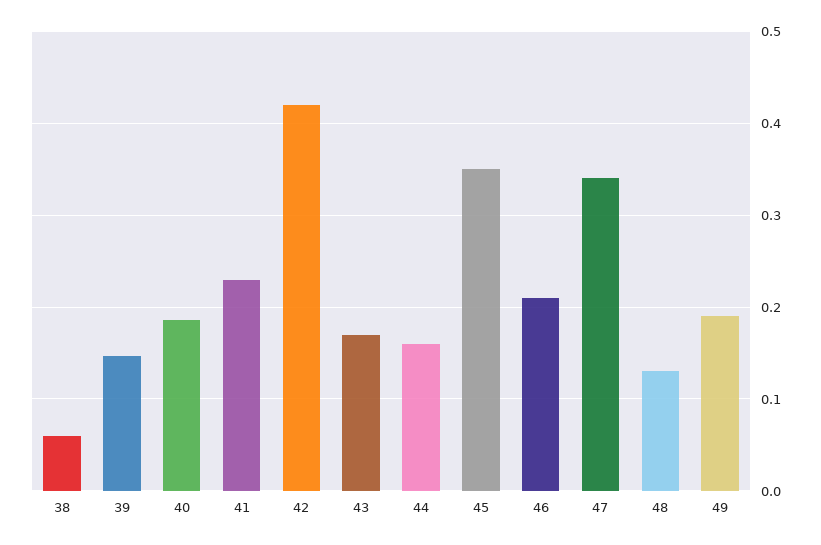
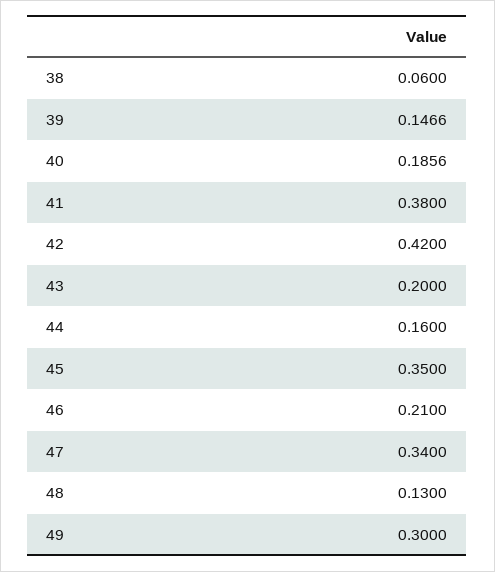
41: 0.23 -> 0.38
43: 0.17 -> 0.2
49: 0.19 -> 0.3

